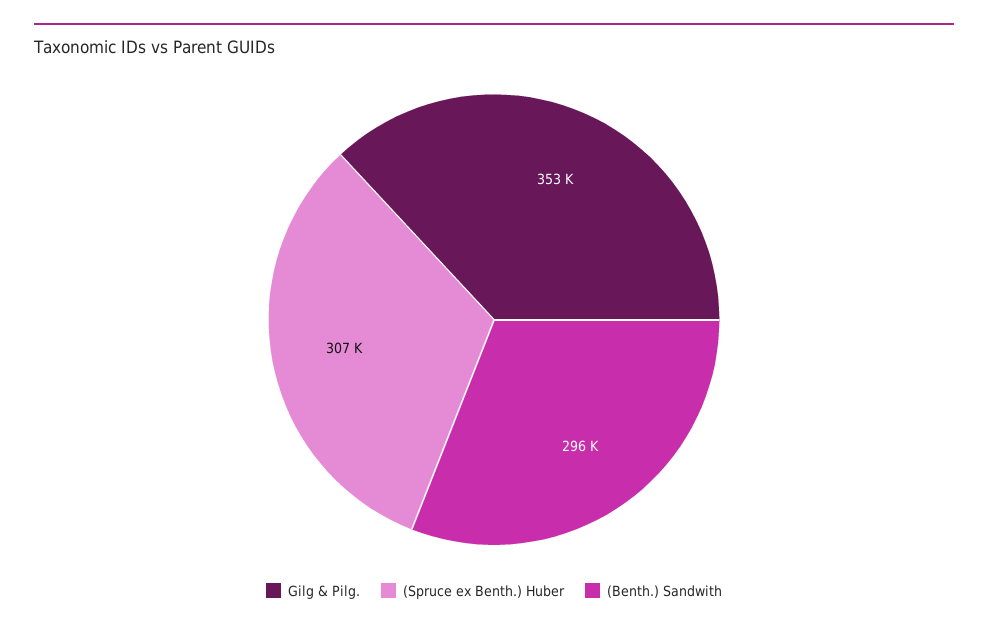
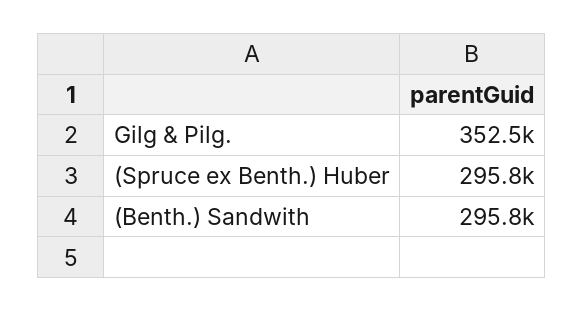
(Spruce ex Benth.) Huber: 307000 -> 295800

